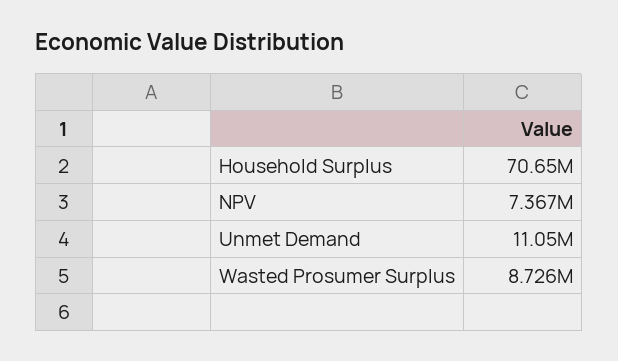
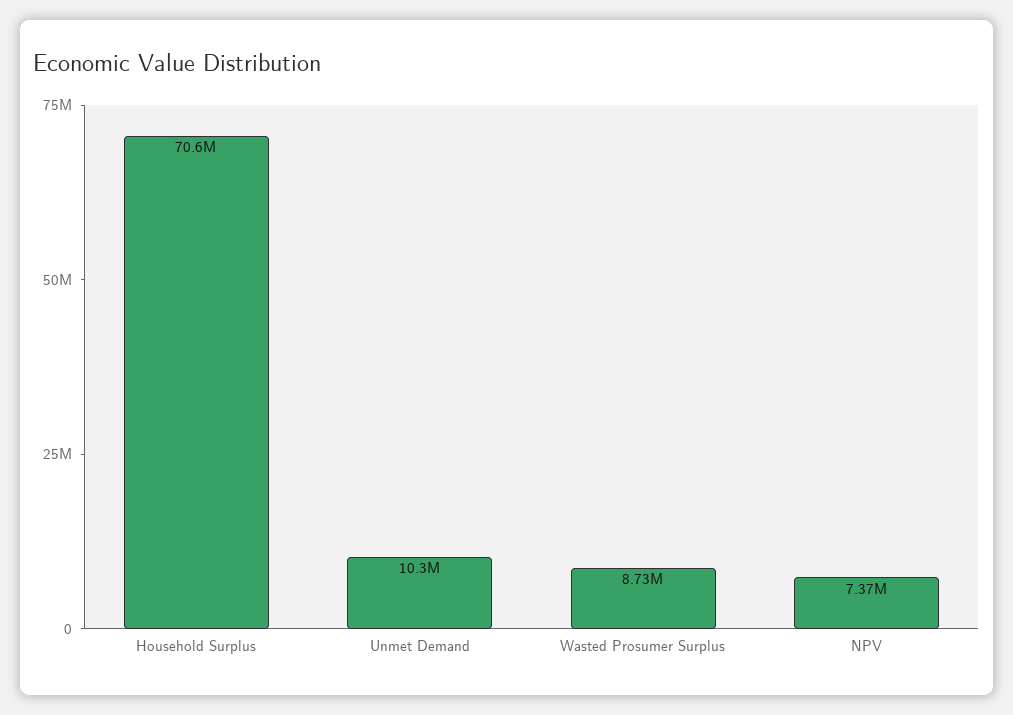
Unmet Demand: 11050000 -> 10300000

